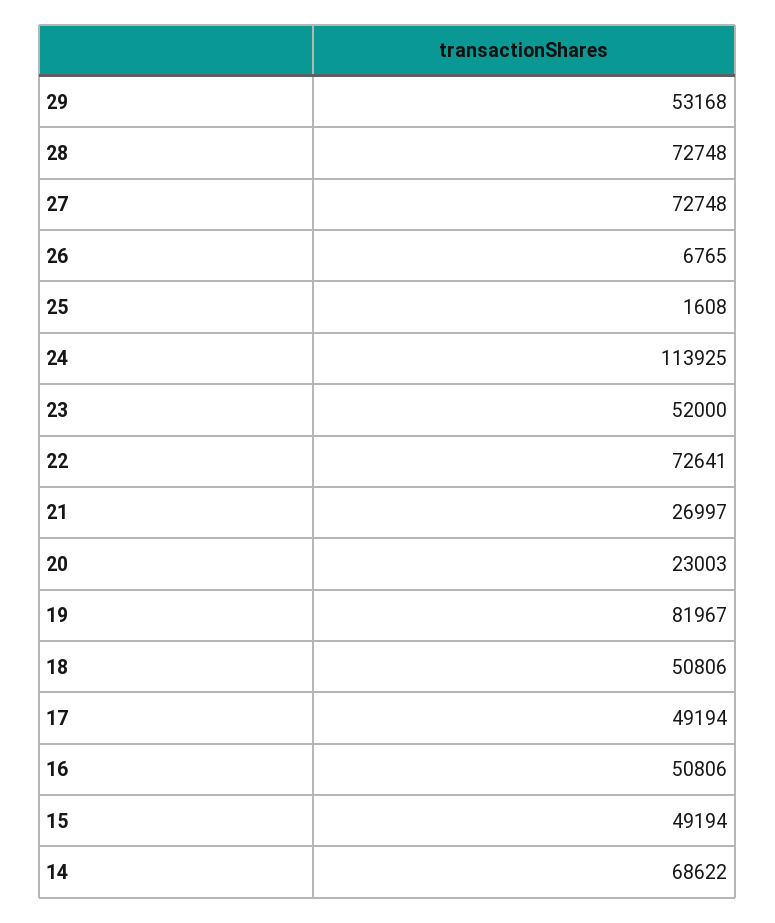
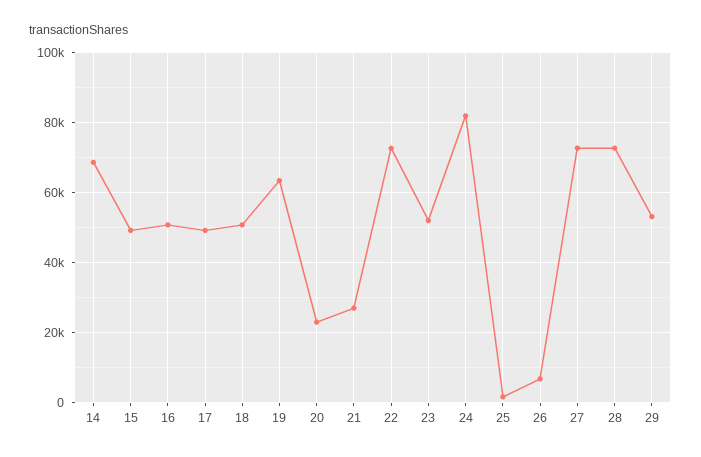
24: 113925 -> 82000
19: 81967 -> 64000

